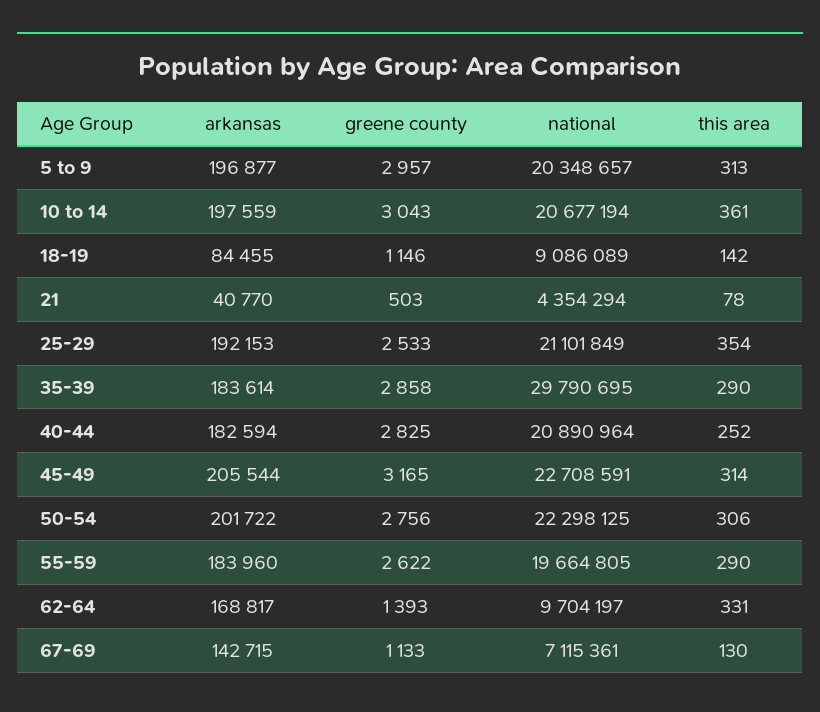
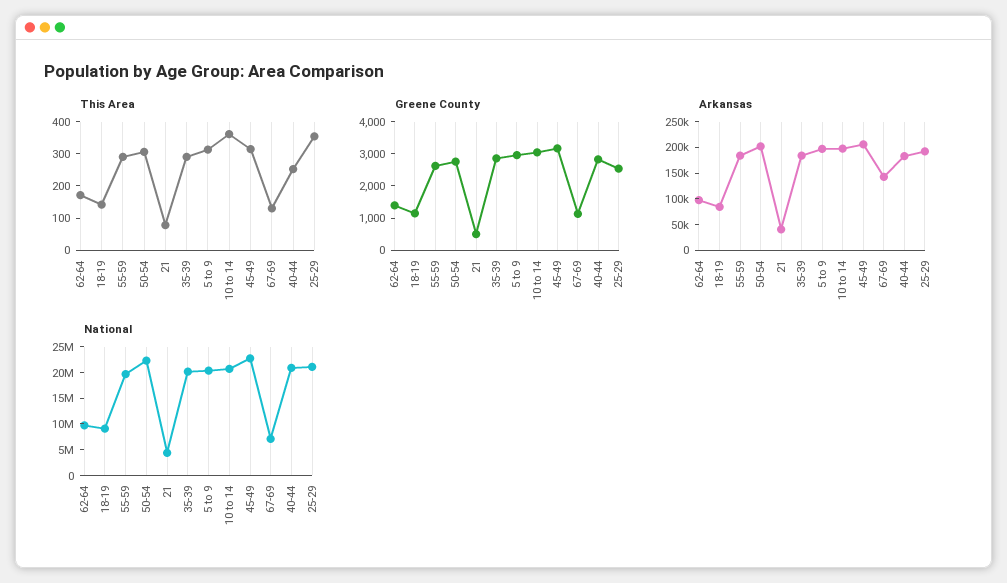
national, 35-39: 29790695 -> 20000000
arkansas, 62-64: 168817 -> 100000
this area, 62-64: 331 -> 175

